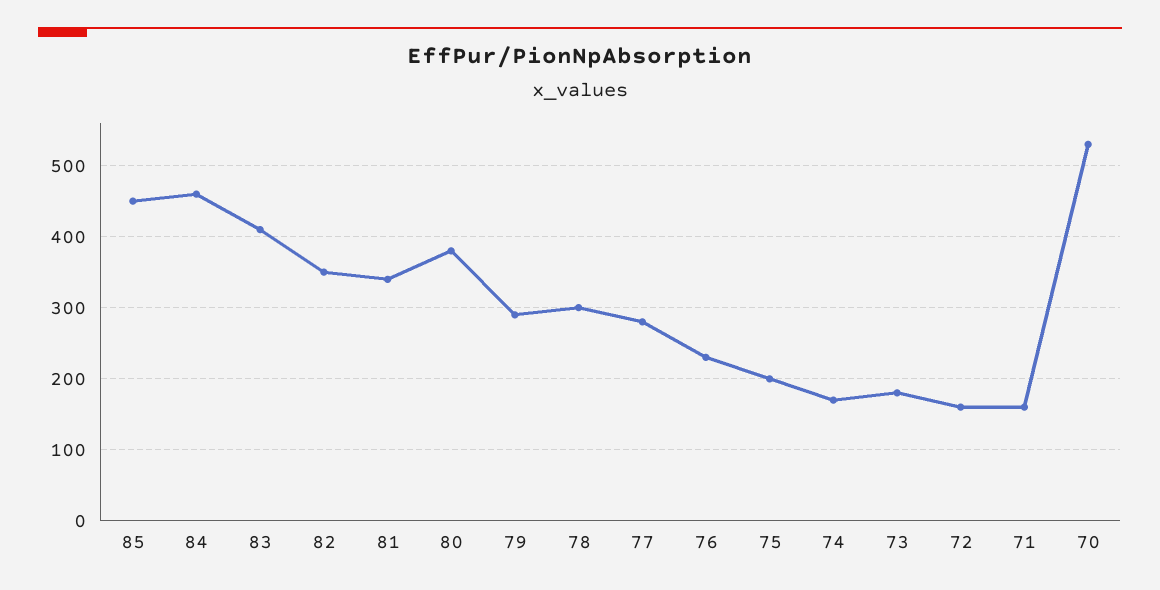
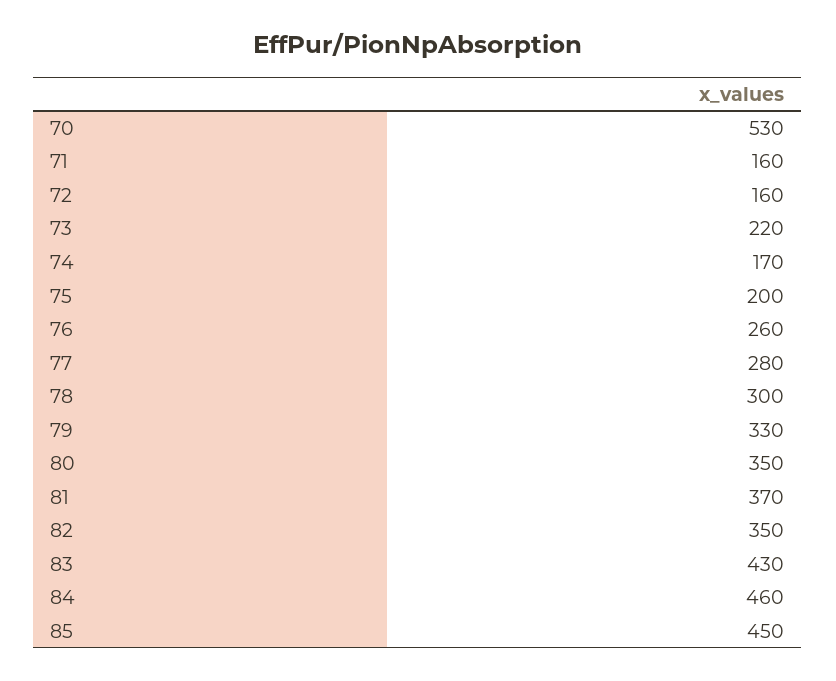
83: 410 -> 430
81: 340 -> 370
80: 380 -> 350
79: 290 -> 330
76: 230 -> 260
73: 180 -> 220

